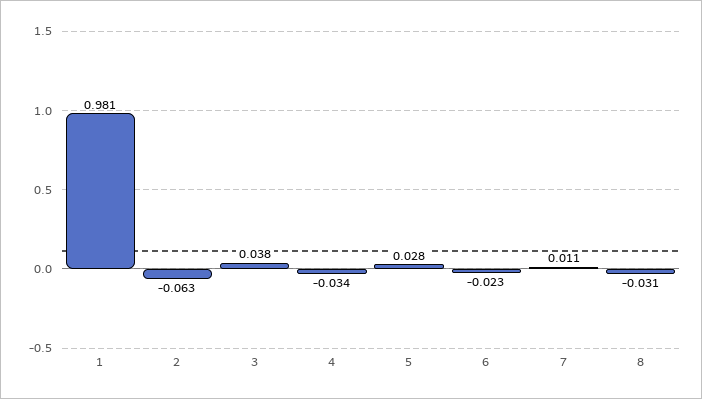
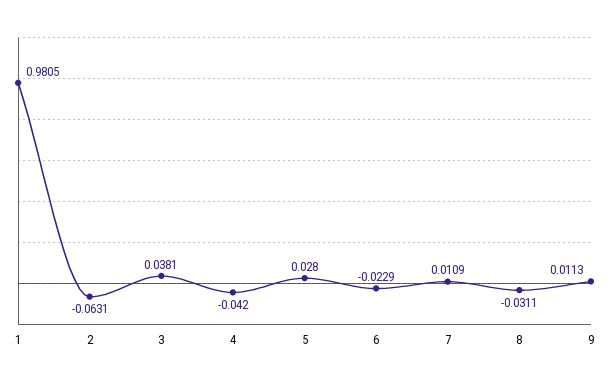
4: -0.034 -> -0.042
9: none -> 0.0113

